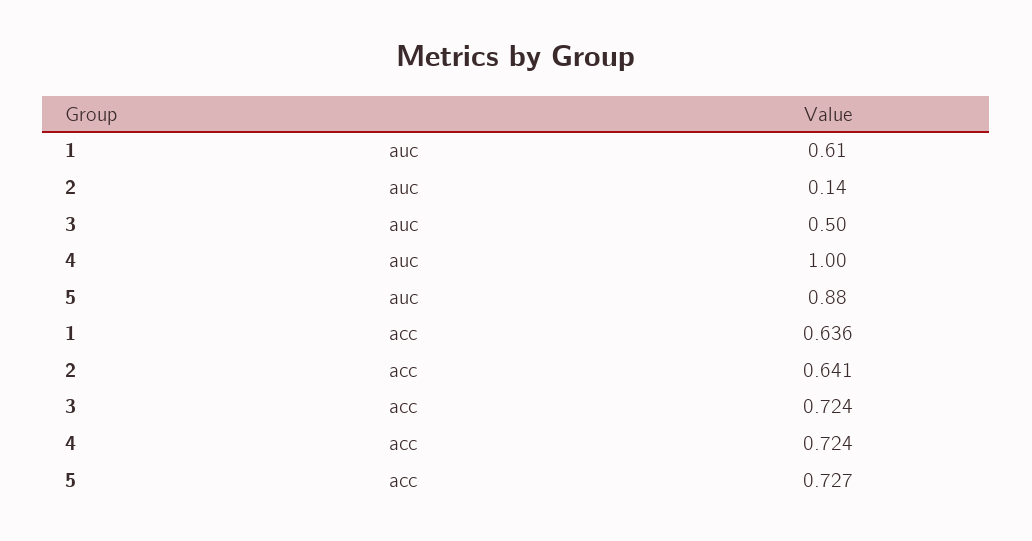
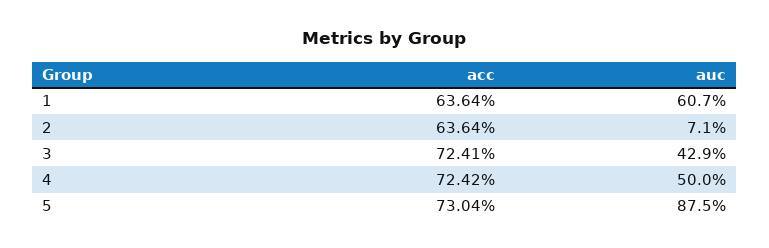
2, auc: 0.14 -> 0.071
3, auc: 0.5 -> 0.429
4, auc: 1 -> 0.5
2, acc: 0.641 -> 0.6364
5, acc: 0.727 -> 0.7304

